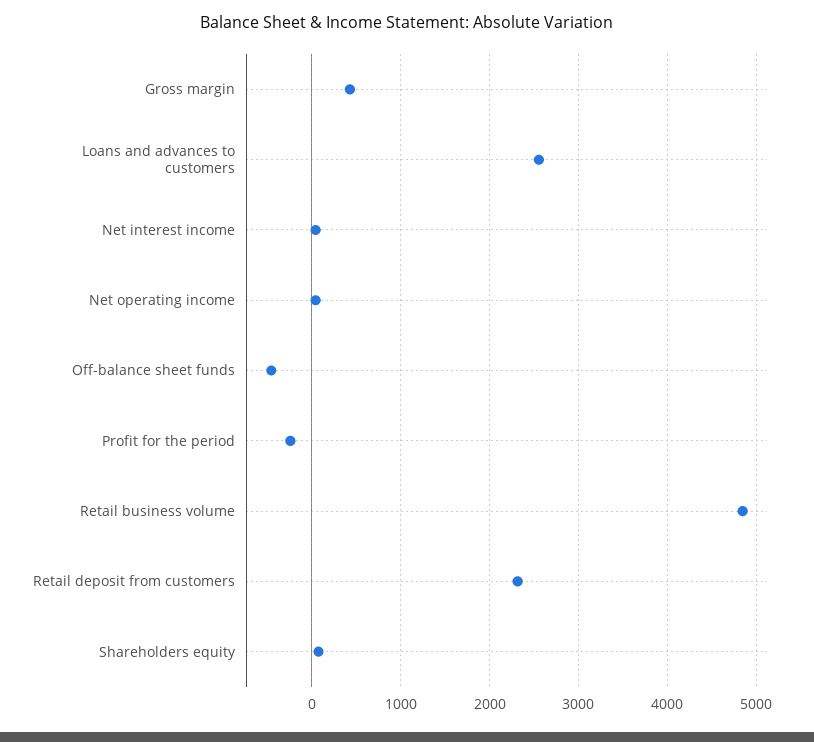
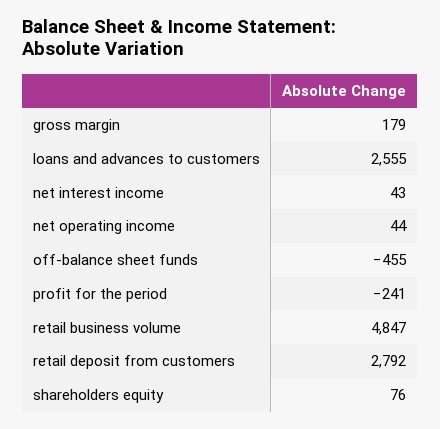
Gross margin: 400 -> 179
Retail deposit from customers: 2300 -> 2792

